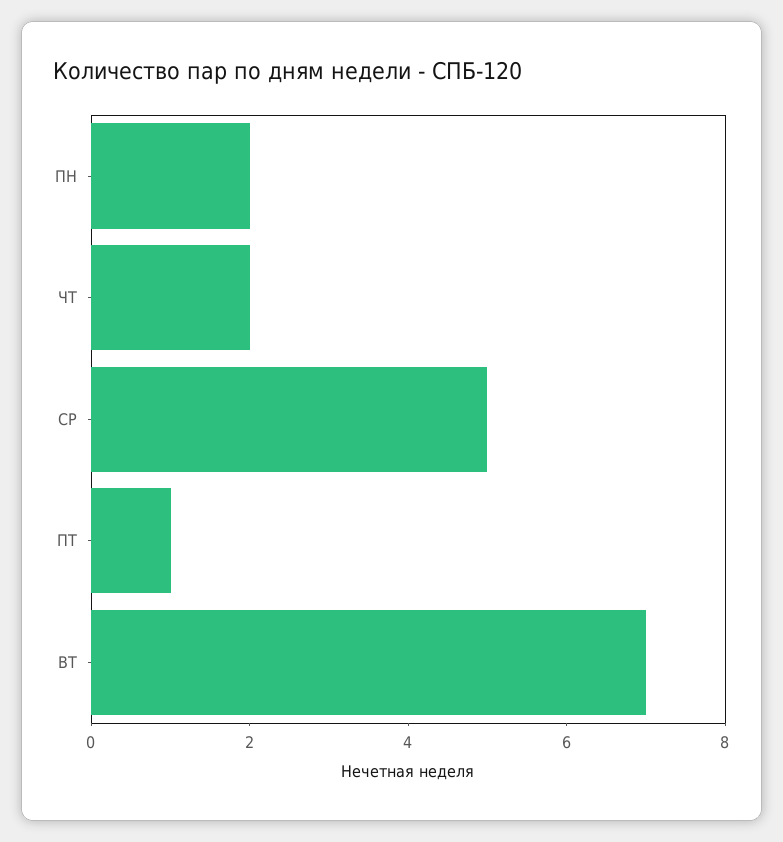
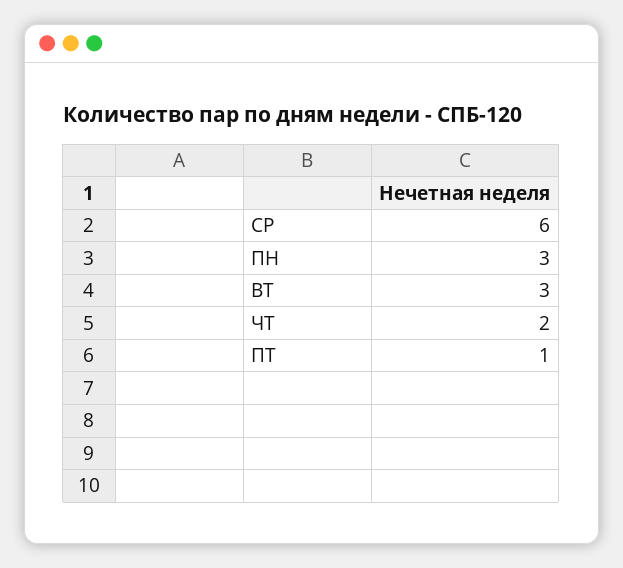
ПН: 2 -> 3
СР: 5 -> 6
ВТ: 7 -> 3

